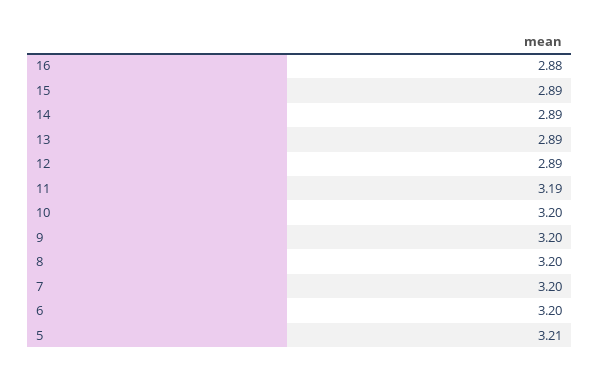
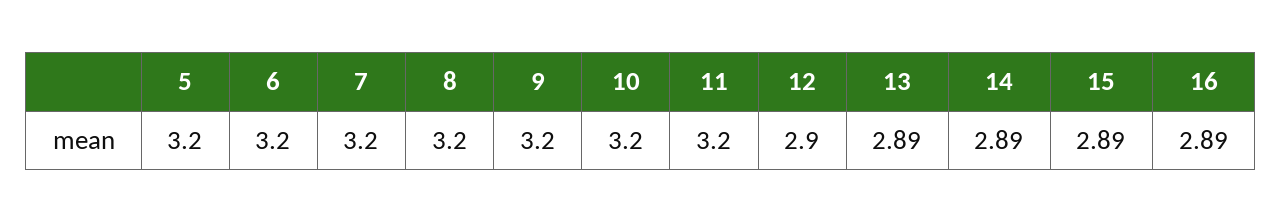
16: 2.88 -> 2.89
12: 2.89 -> 2.9
11: 3.19 -> 3.2
5: 3.21 -> 3.2

